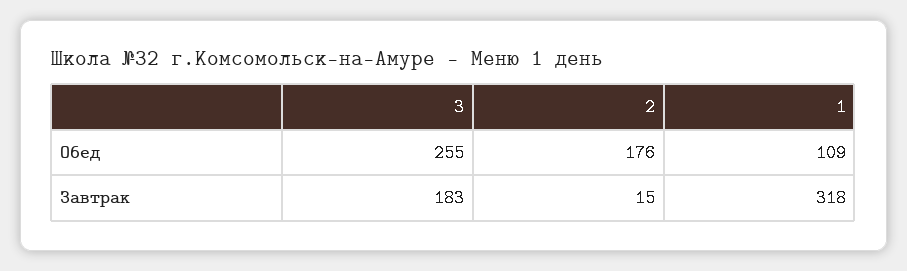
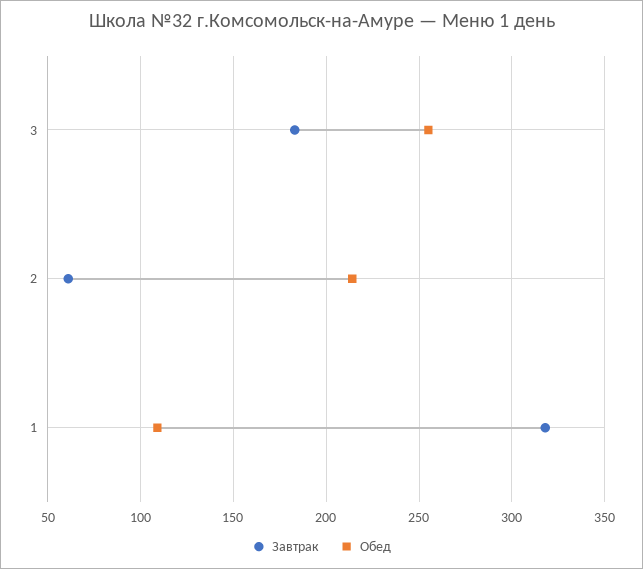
Обед, 2: 176 -> 215
Завтрак, 2: 15 -> 60

